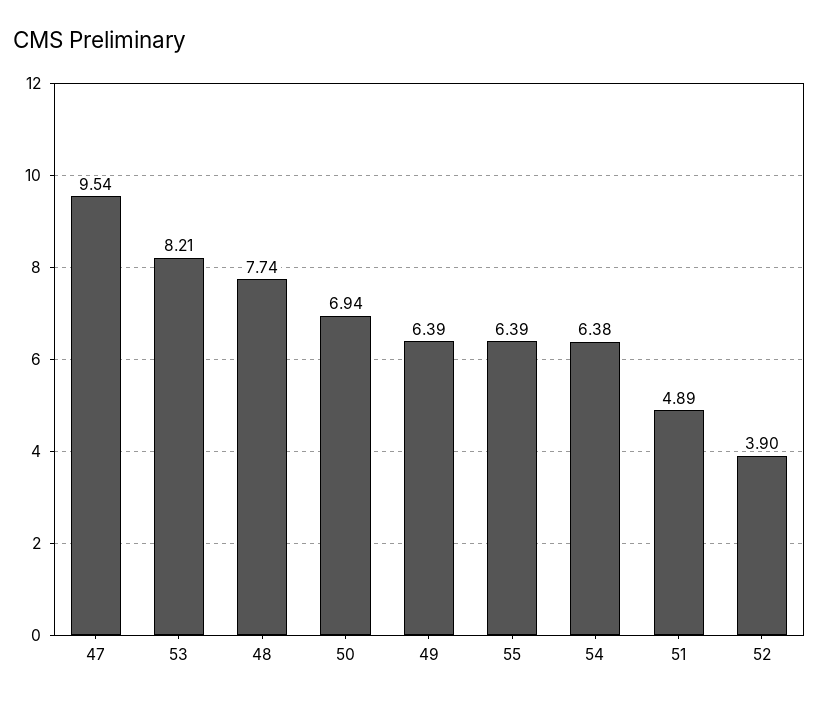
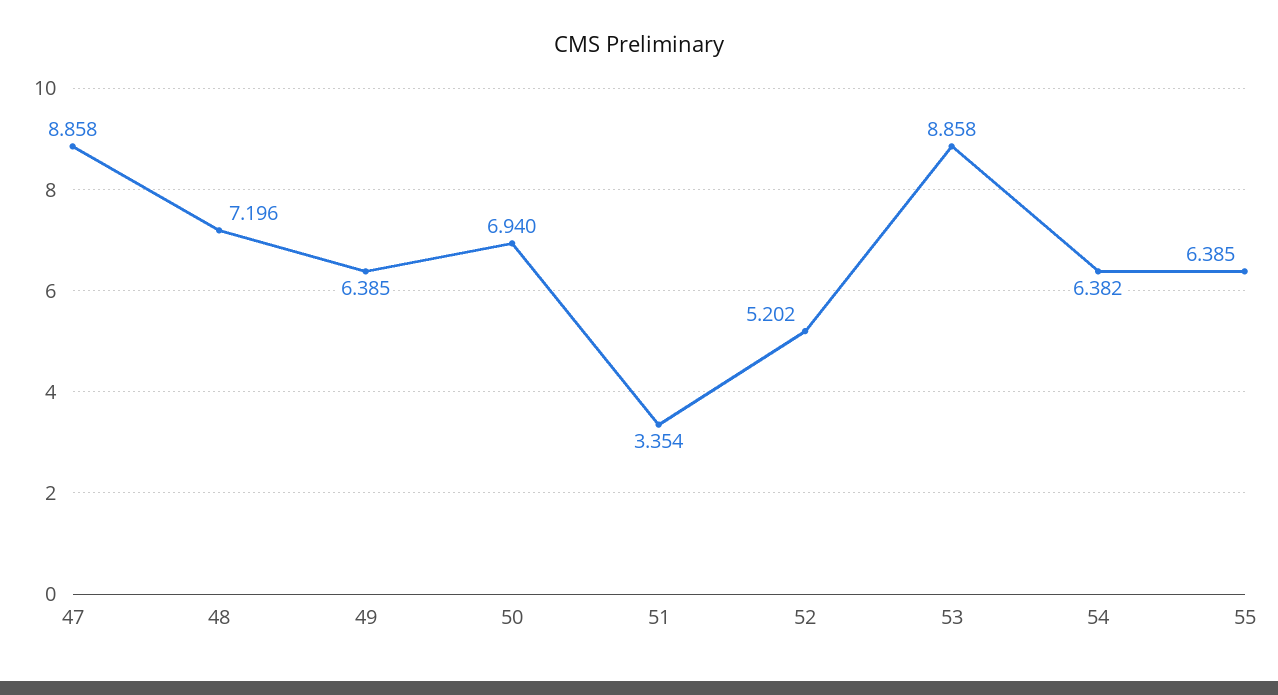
47: 9.54 -> 8.858
53: 8.21 -> 8.858
48: 7.74 -> 7.196
51: 4.89 -> 3.354
52: 3.9 -> 5.202

